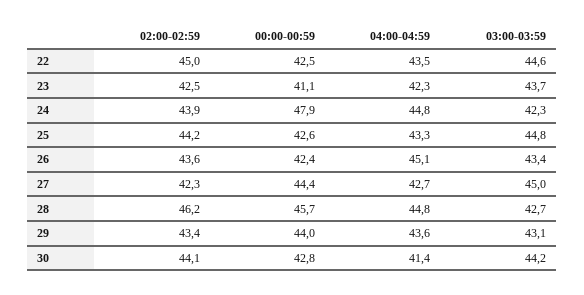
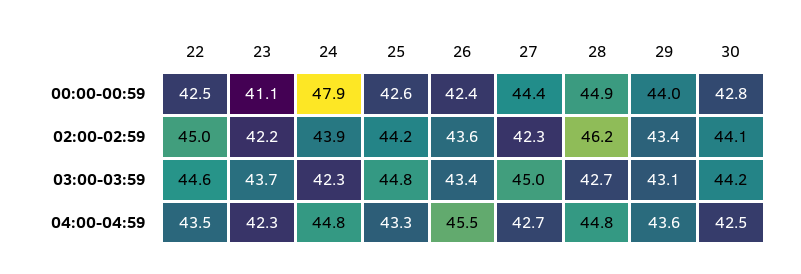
02:00-02:59, 23: 42.5 -> 42.2
04:00-04:59, 26: 45.1 -> 45.5
00:00-00:59, 28: 45.7 -> 44.9
04:00-04:59, 30: 41.4 -> 42.5

